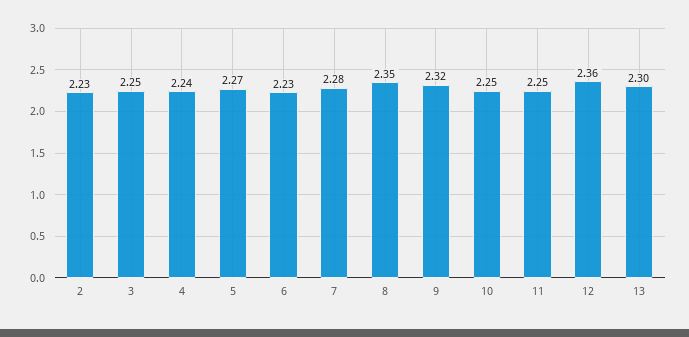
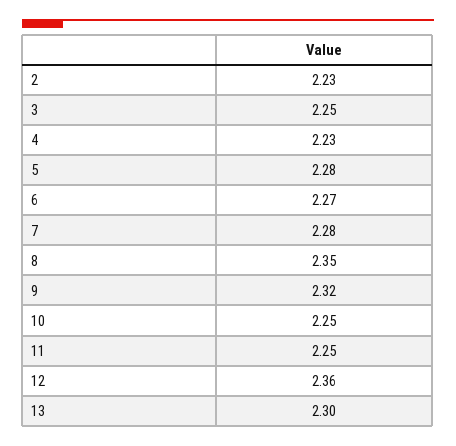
4: 2.24 -> 2.23
5: 2.27 -> 2.28
6: 2.23 -> 2.27

